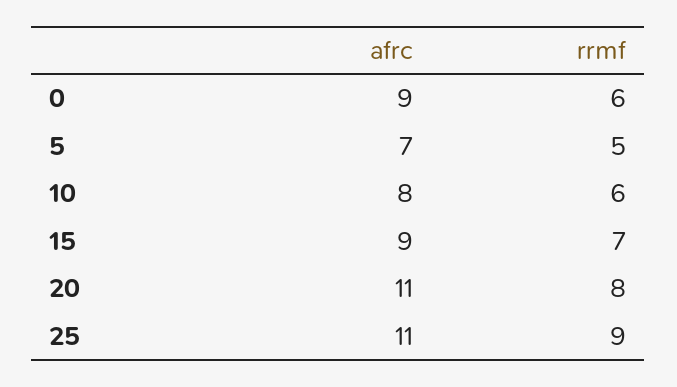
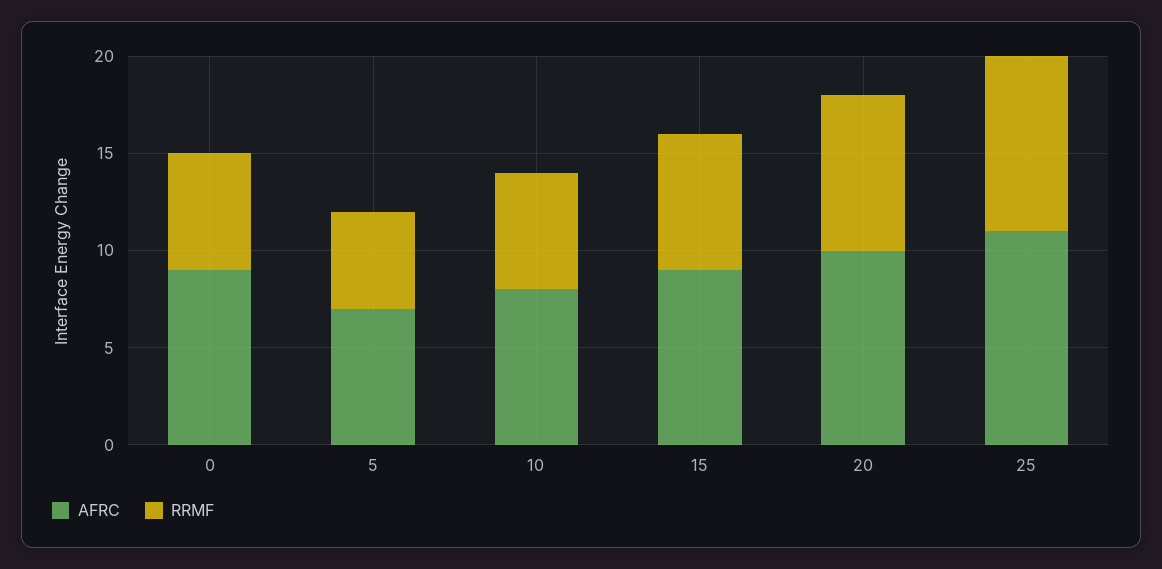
afrc, 20: 11 -> 10

